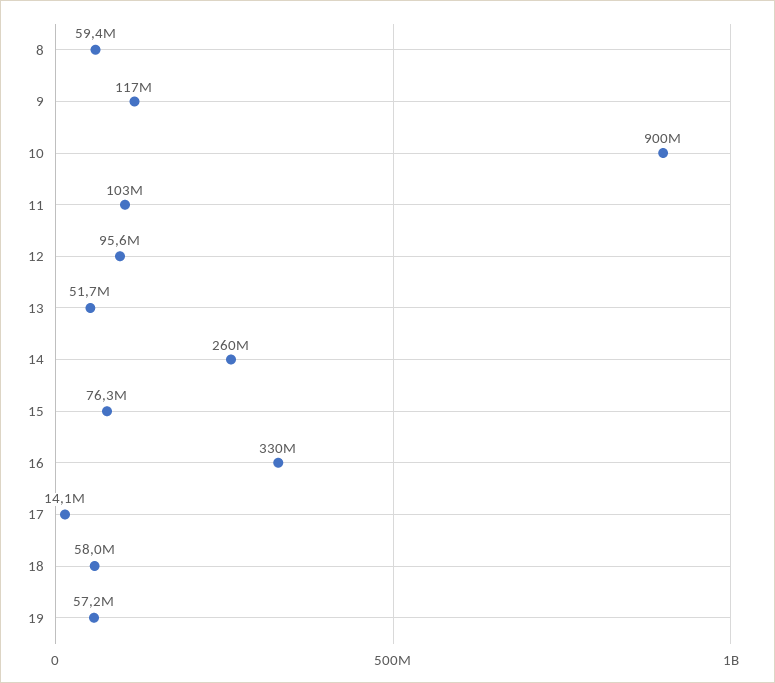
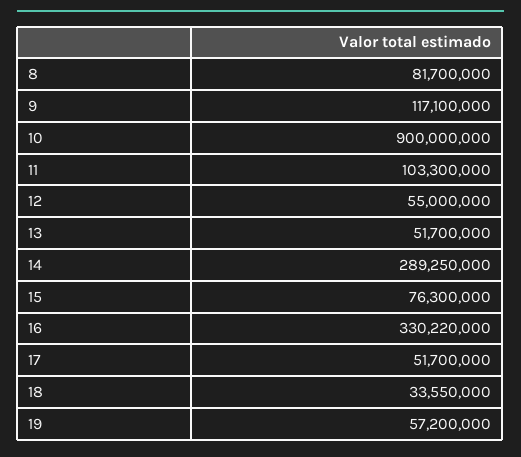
8: 59400000 -> 81700000
12: 95600000 -> 55000000
14: 260000000 -> 289250000
17: 14100000 -> 51700000
18: 58000000 -> 33550000

